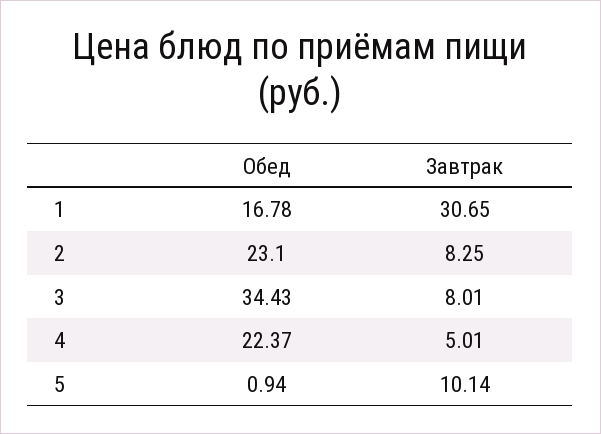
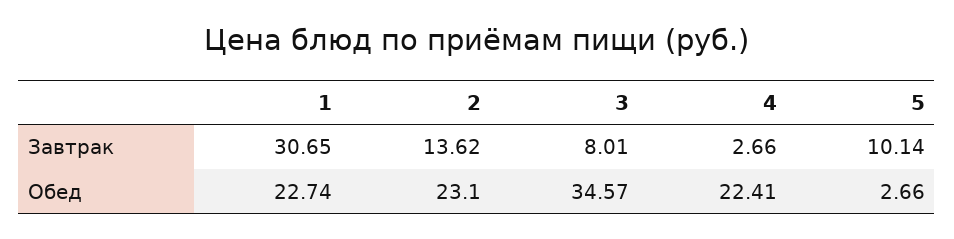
Обед, 1: 16.78 -> 22.74
Завтрак, 2: 8.25 -> 13.62
Обед, 3: 34.43 -> 34.57
Обед, 4: 22.37 -> 22.41
Завтрак, 4: 5.01 -> 2.66
Обед, 5: 0.94 -> 2.66

